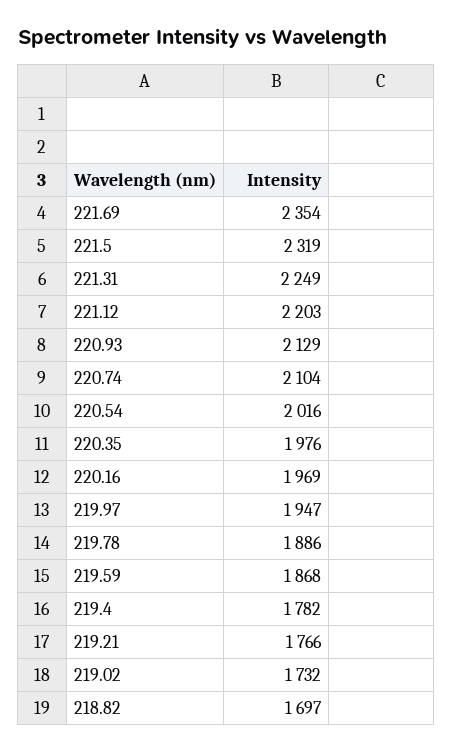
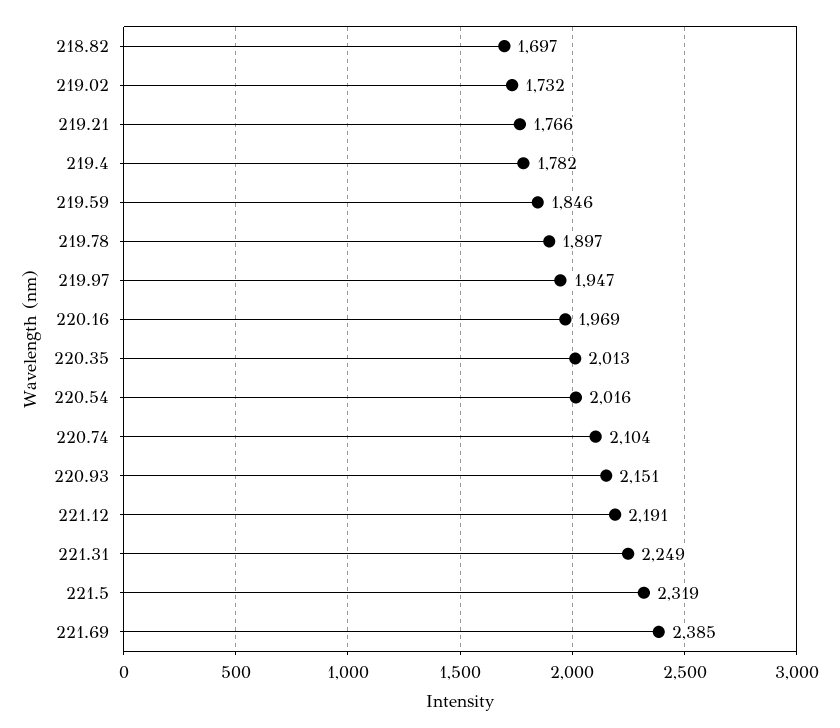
221.69: 2354 -> 2385
221.12: 2203 -> 2191
220.93: 2129 -> 2151
220.35: 1976 -> 2013
219.78: 1886 -> 1897
219.59: 1868 -> 1846

